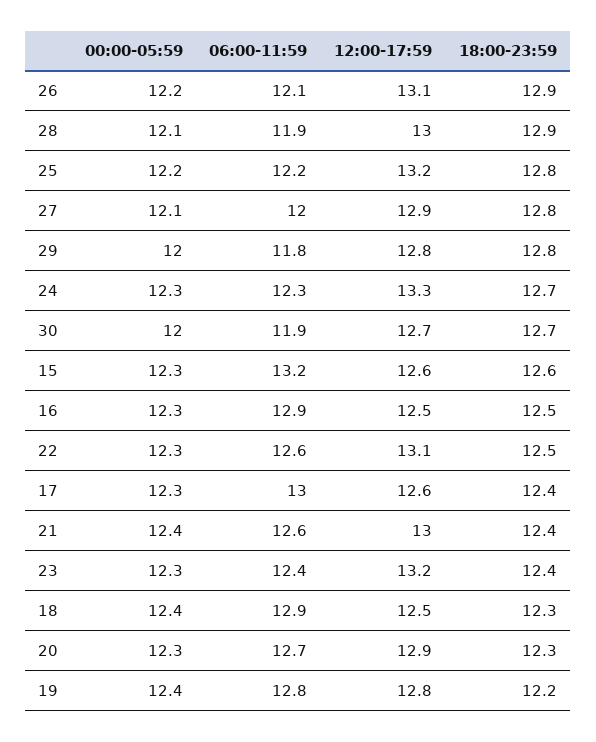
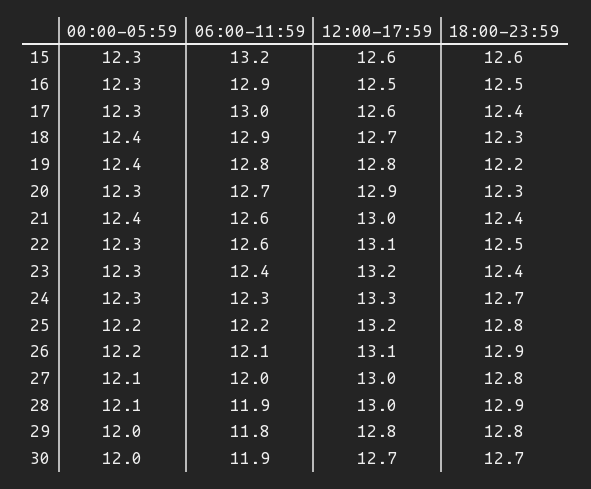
12:00-17:59, 27: 12.9 -> 13
12:00-17:59, 18: 12.5 -> 12.7

